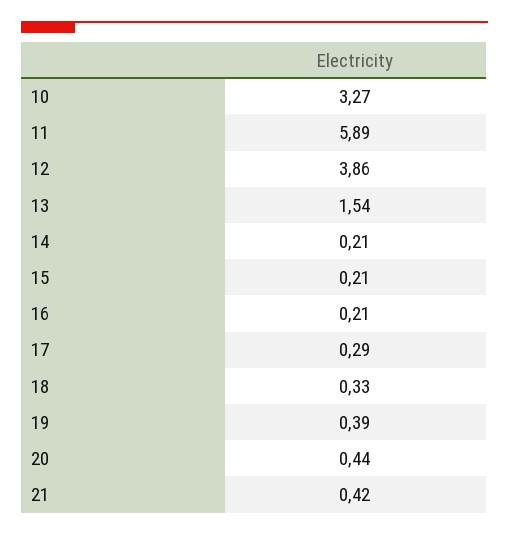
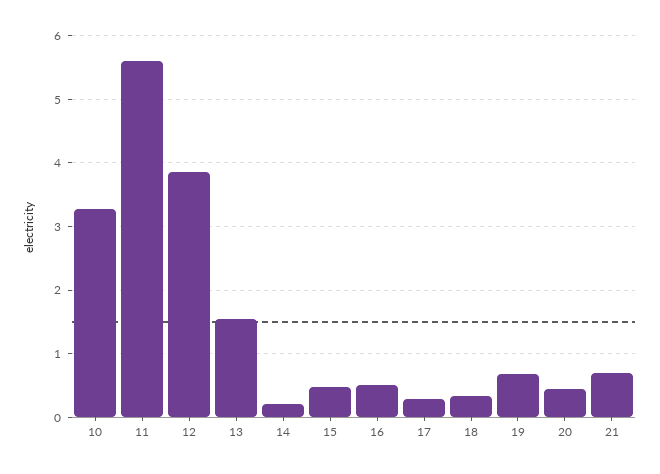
11: 5.89 -> 5.6
15: 0.21 -> 0.5
16: 0.21 -> 0.5
19: 0.39 -> 0.7
21: 0.42 -> 0.7

